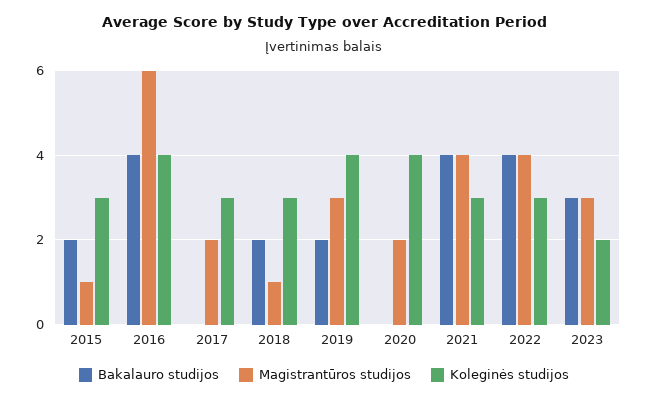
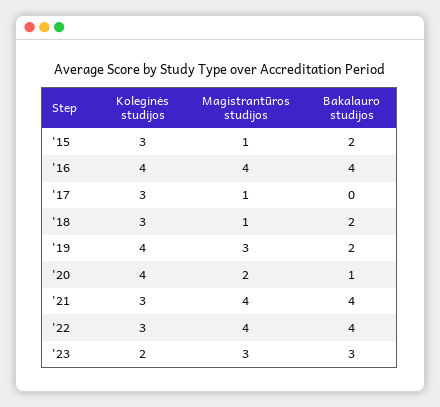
Magistrantūros studijos, 2016: 6 -> 4
Magistrantūros studijos, 2017: 2 -> 1
Bakalauro studijos, 2020: 0 -> 1

